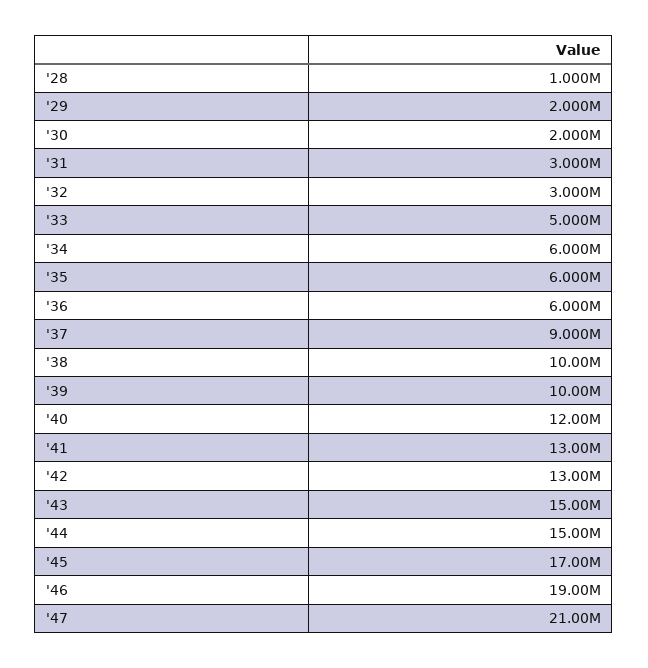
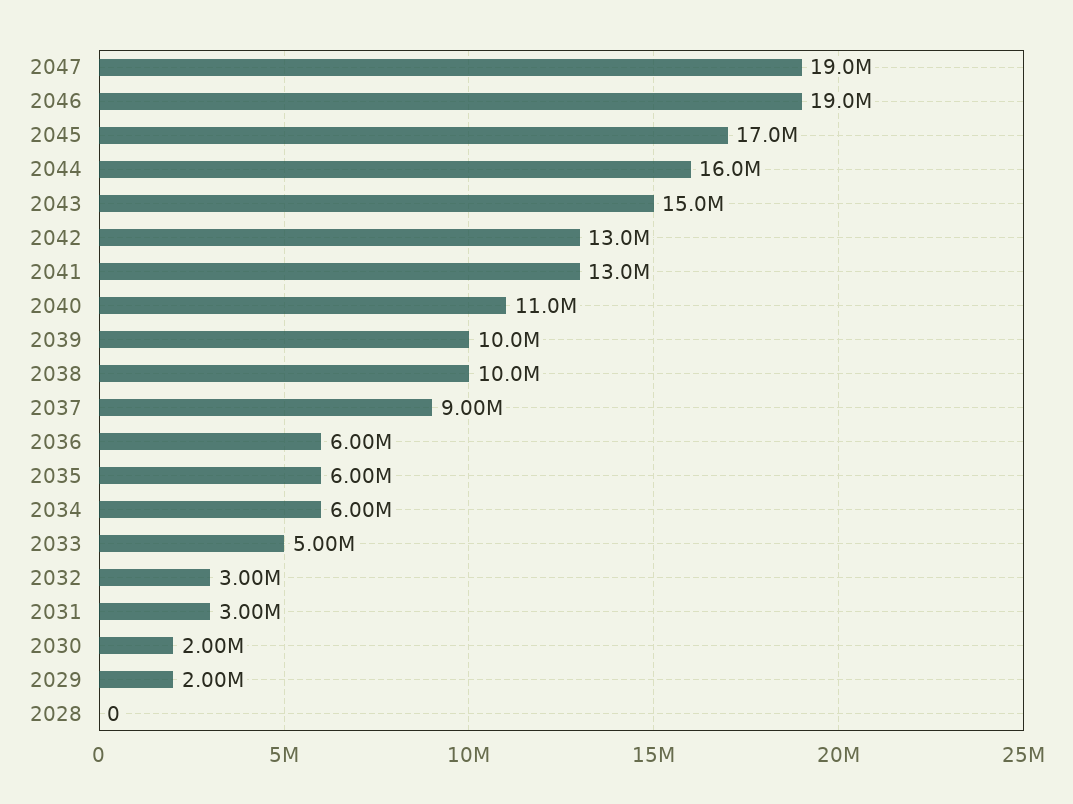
'28: 1000000 -> 0
'40: 12000000 -> 11000000
'44: 15000000 -> 16000000
'47: 21000000 -> 19000000

